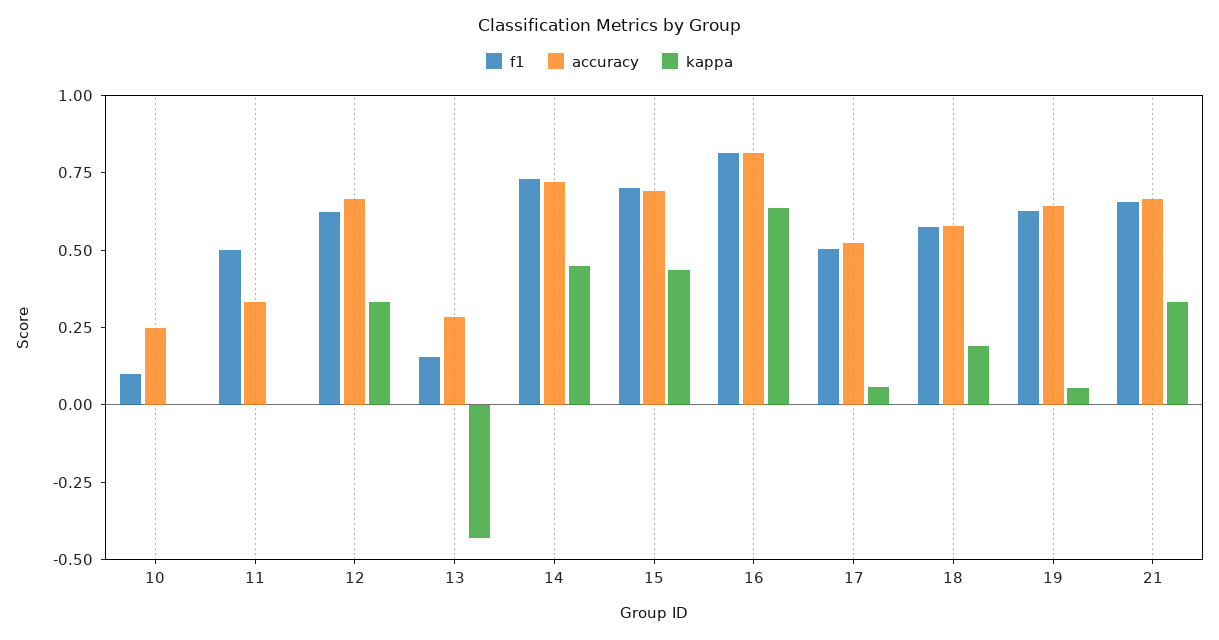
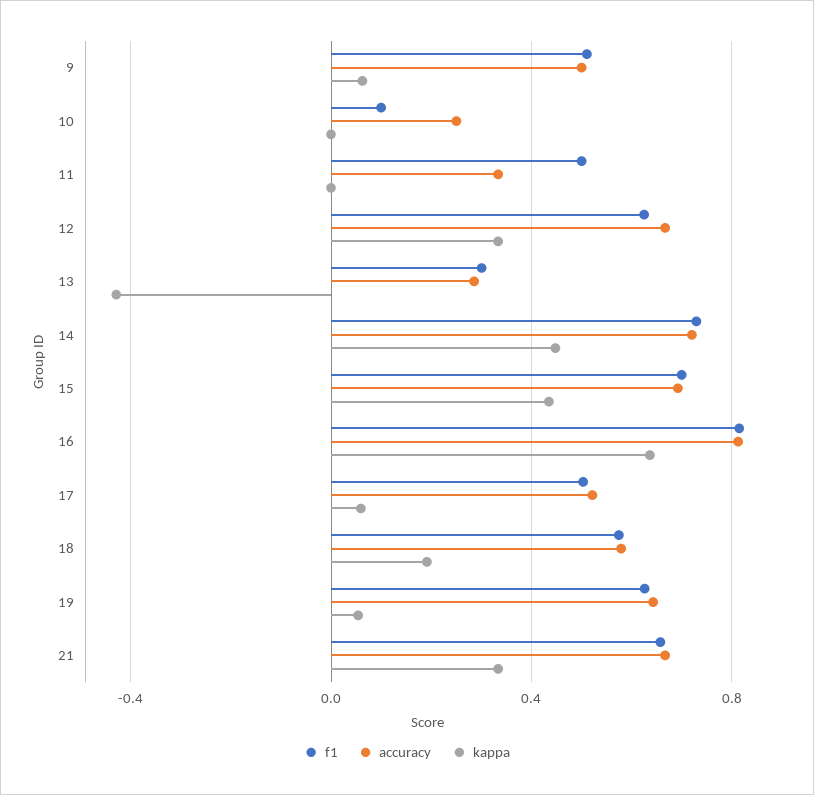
f1, 13: 0.15 -> 0.3
f1, 9: none -> 0.5
accuracy, 9: none -> 0.5
kappa, 9: none -> 0.05

